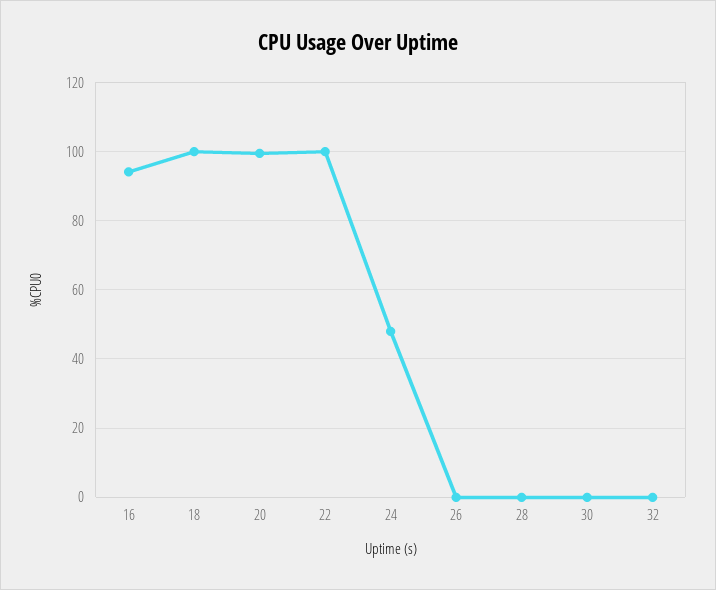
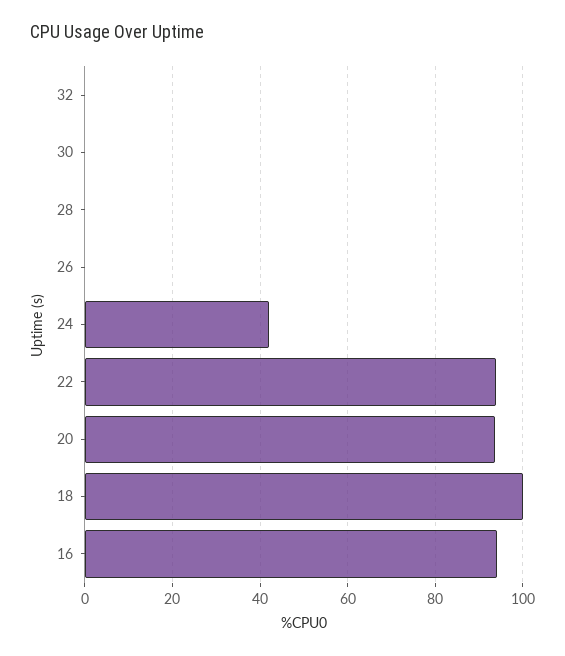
20: 100 -> 94
22: 100 -> 94
24: 48 -> 42

